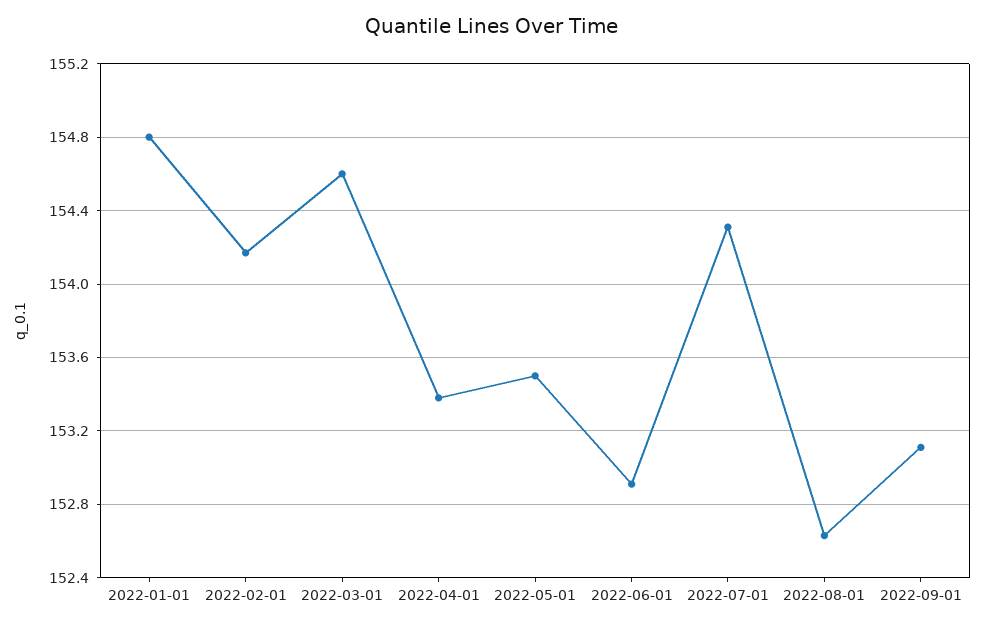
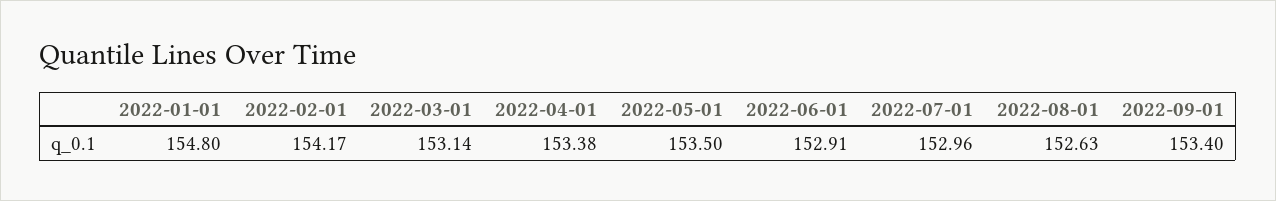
2022-03-01: 154.6 -> 153.14
2022-07-01: 154.3 -> 152.96
2022-09-01: 153.1 -> 153.4

